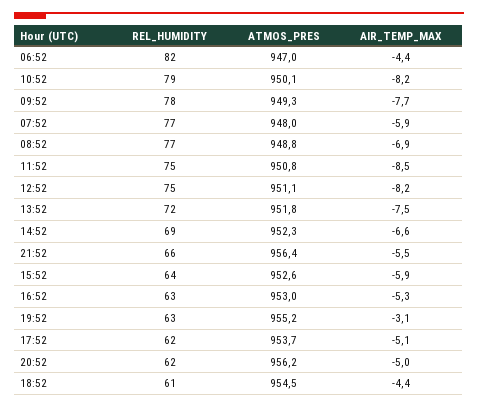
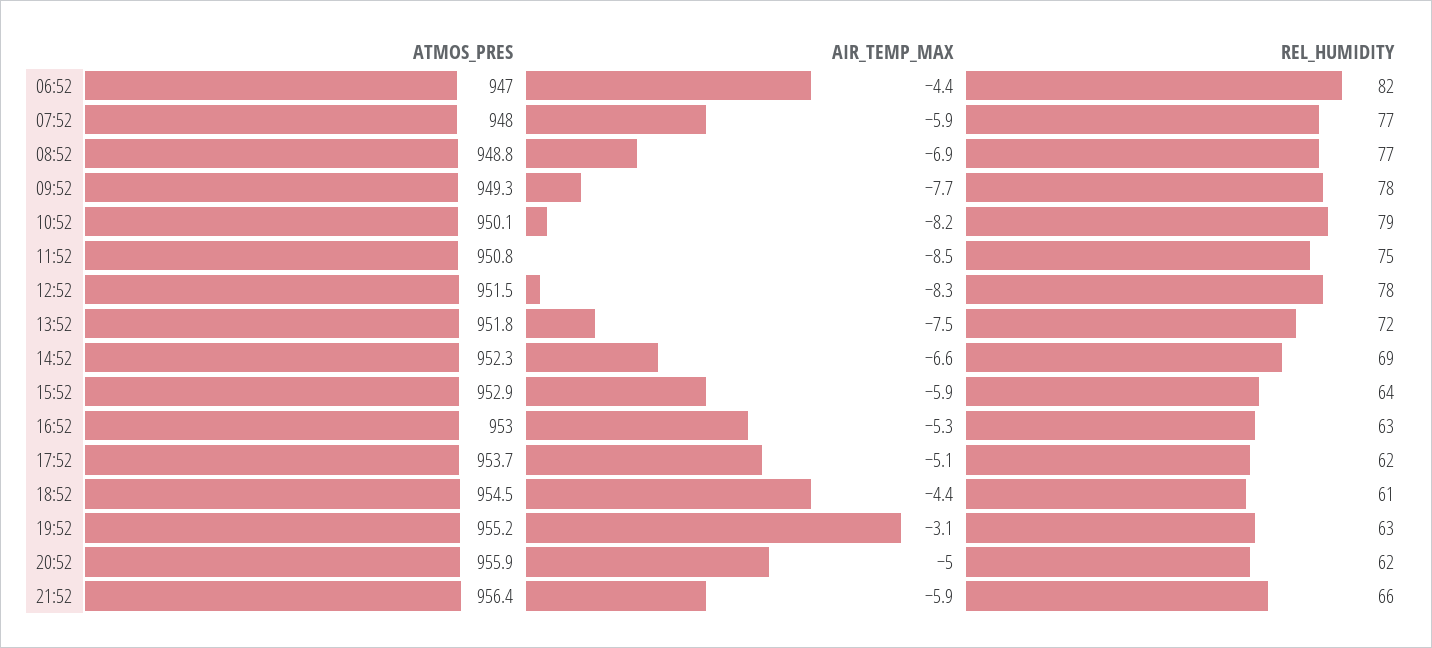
REL_HUMIDITY, 12:52: 75 -> 78
ATMOS_PRES, 12:52: 951.1 -> 951.5
AIR_TEMP_MAX, 12:52: -8.2 -> -8.3
AIR_TEMP_MAX, 21:52: -5.5 -> -5.9
ATMOS_PRES, 15:52: 952.6 -> 952.9
ATMOS_PRES, 20:52: 956.2 -> 955.9

